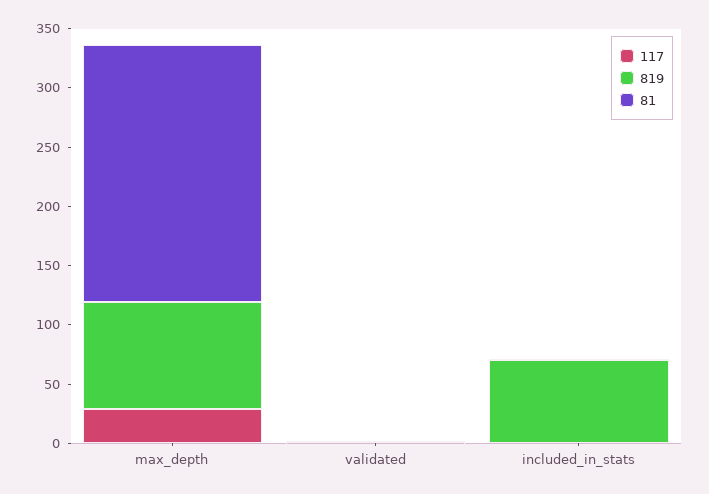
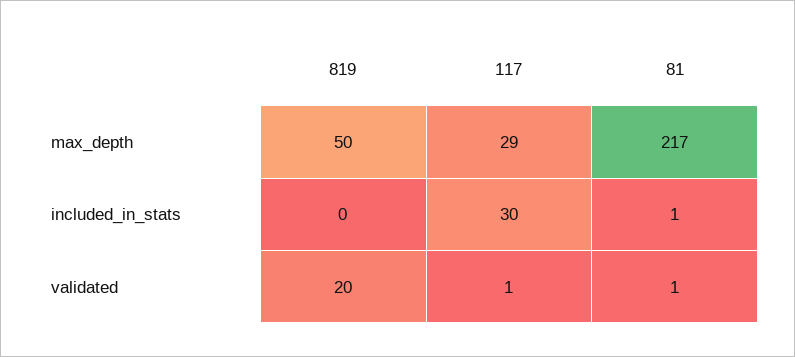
819, max_depth: 90 -> 50
819, validated: 0 -> 20
117, included_in_stats: 0 -> 30
819, included_in_stats: 70 -> 0

